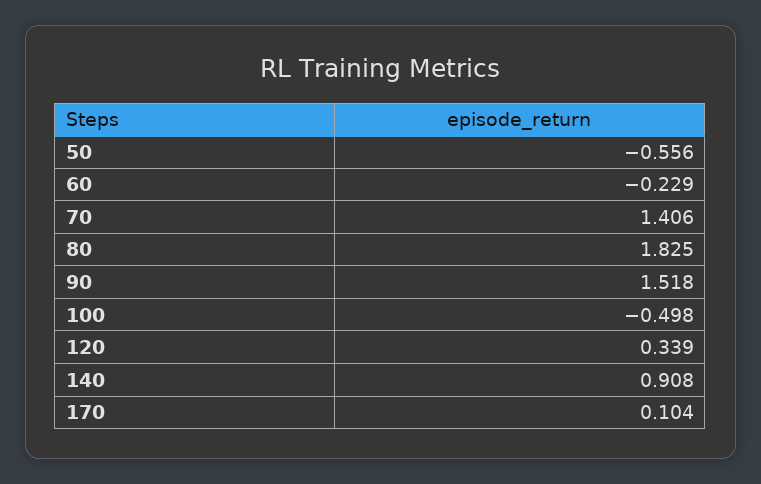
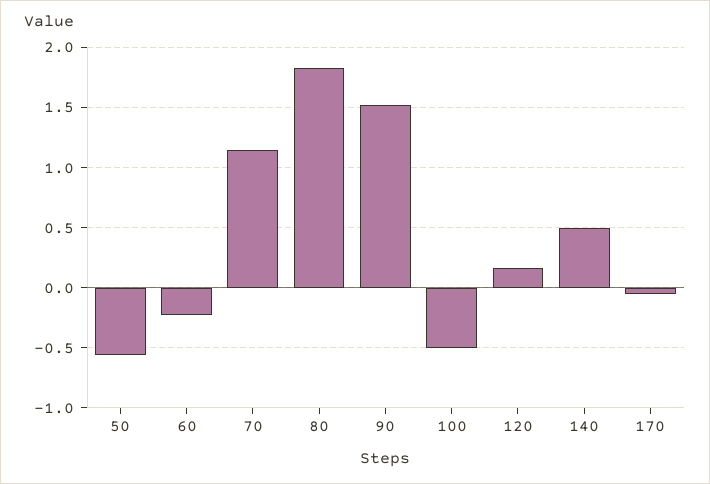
70: 1.406 -> 1.15
120: 0.339 -> 0.15
140: 0.908 -> 0.5
170: 0.104 -> -0.05

